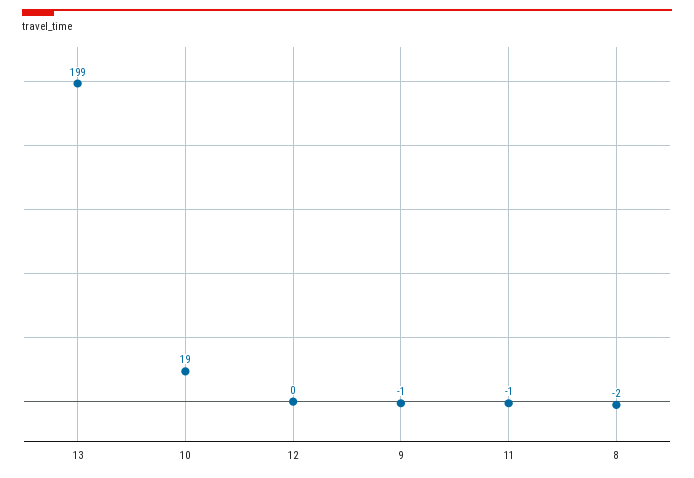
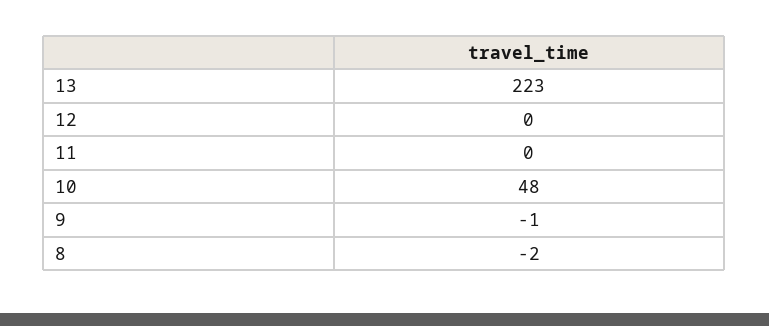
13: 199 -> 223
10: 19 -> 48
11: -1 -> 0

